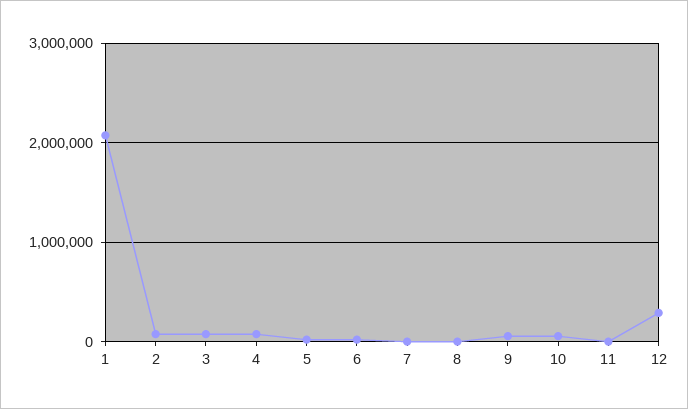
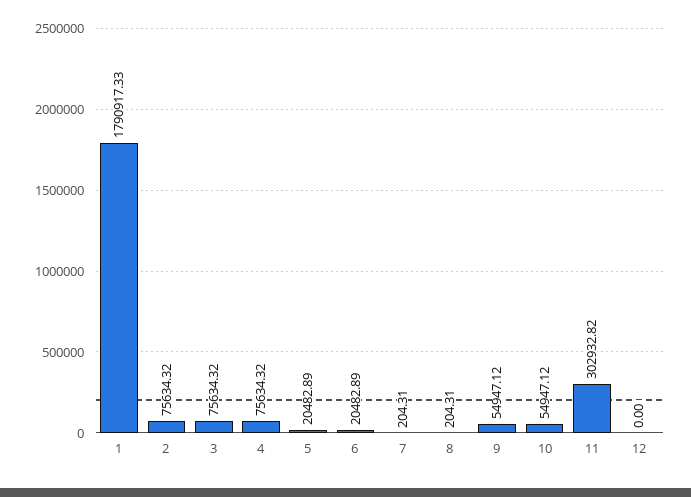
1: 2100000 -> 1790917.33
11: 0 -> 302932.82
12: 300000 -> 0

